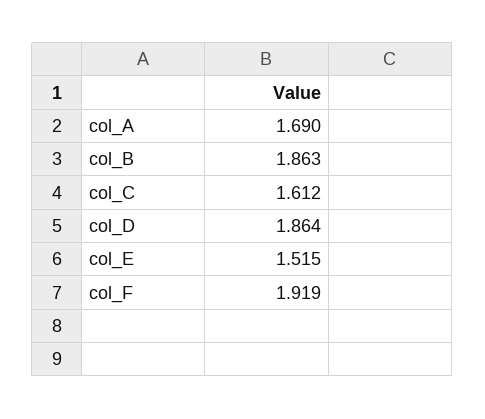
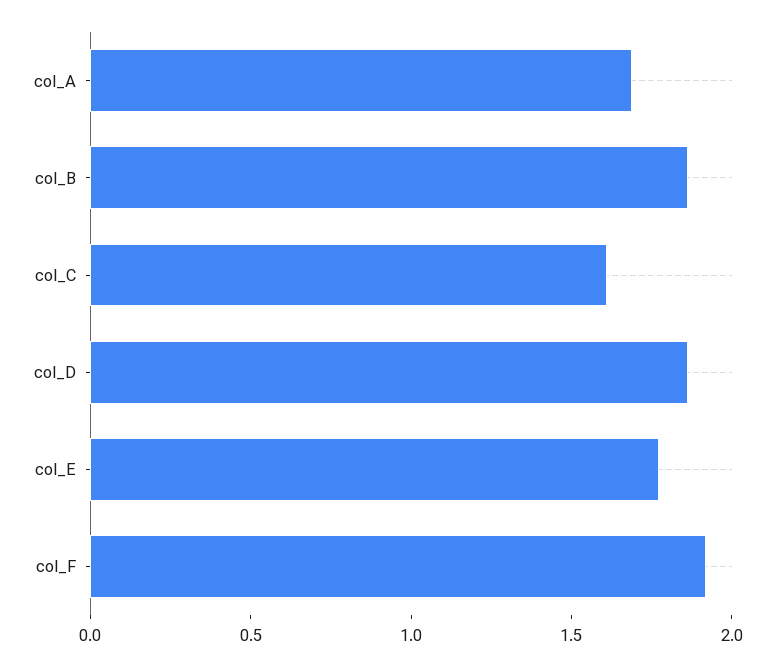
col_E: 1.515 -> 1.8

